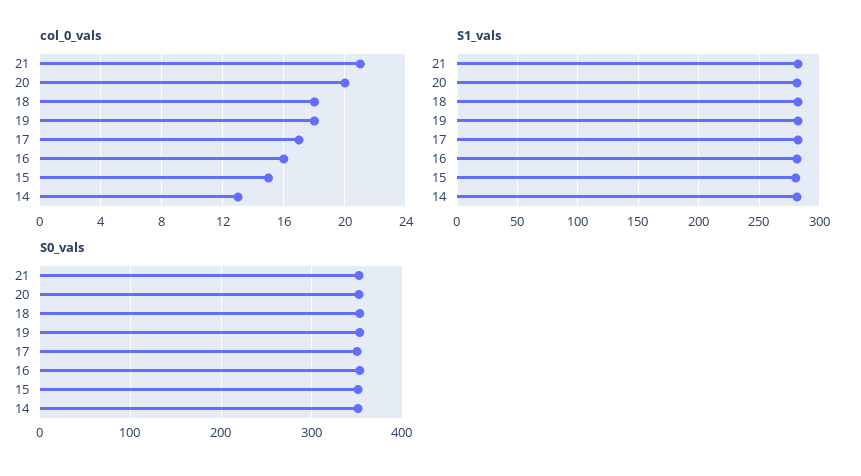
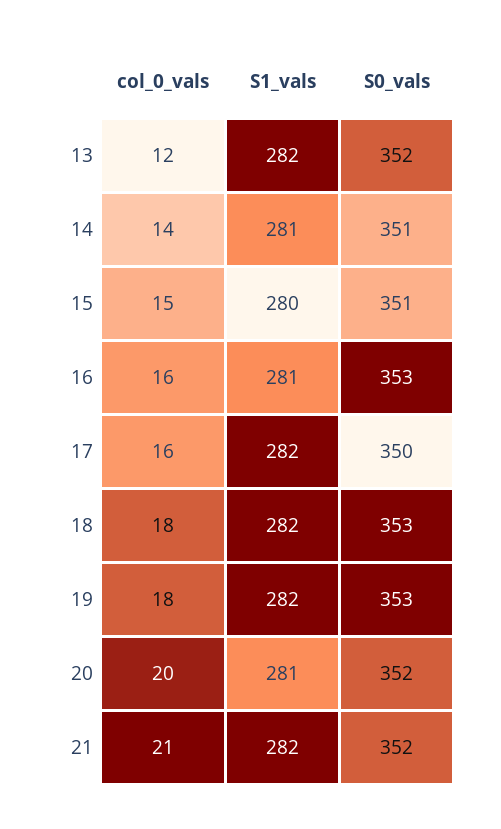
col_0_vals, 17: 17 -> 16
col_0_vals, 14: 13 -> 14
col_0_vals, 13: none -> 12
S1_vals, 13: none -> 282
S0_vals, 13: none -> 352

